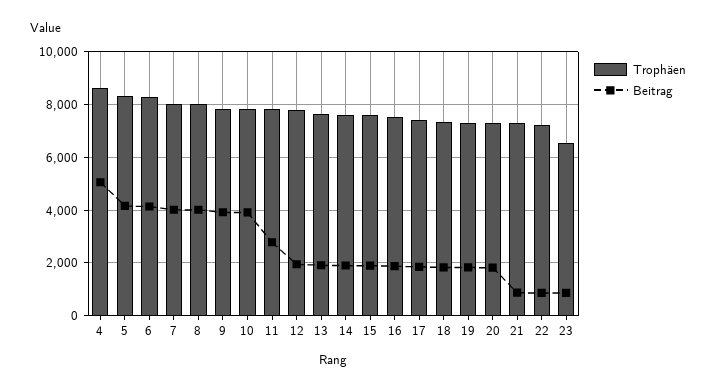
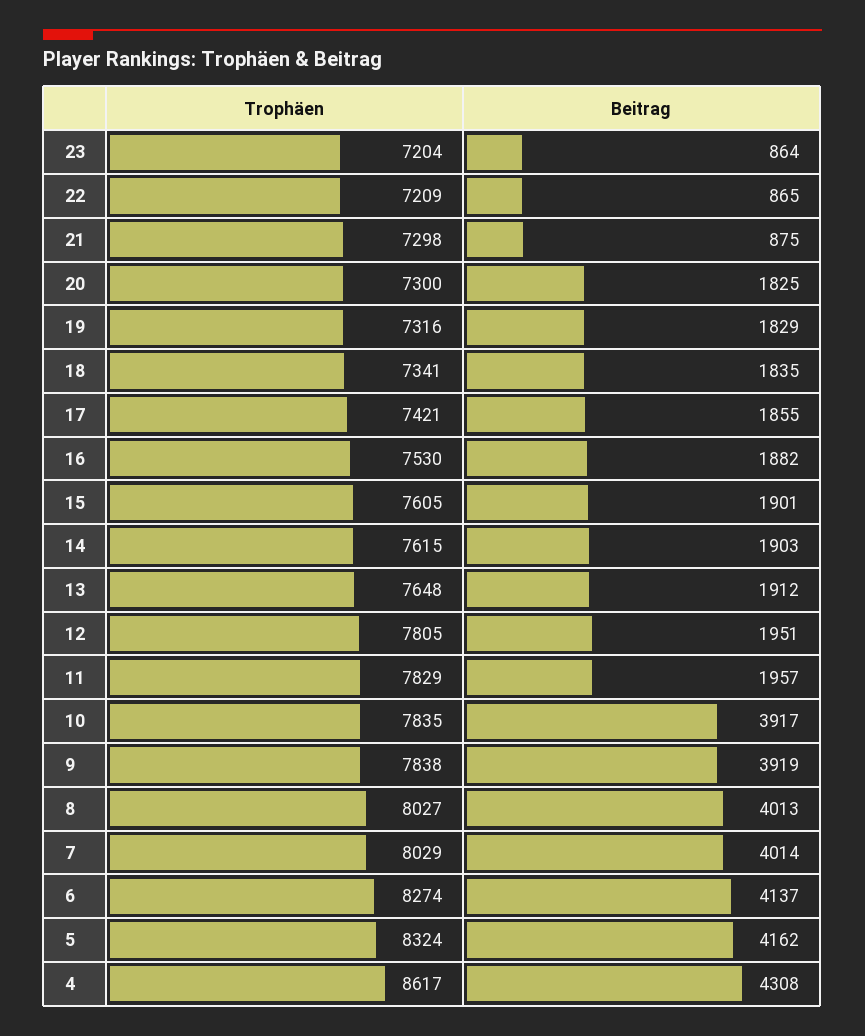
Beitrag, 4: 5000 -> 4308
Beitrag, 11: 2750 -> 1957
Trophäen, 23: 6500 -> 7204

